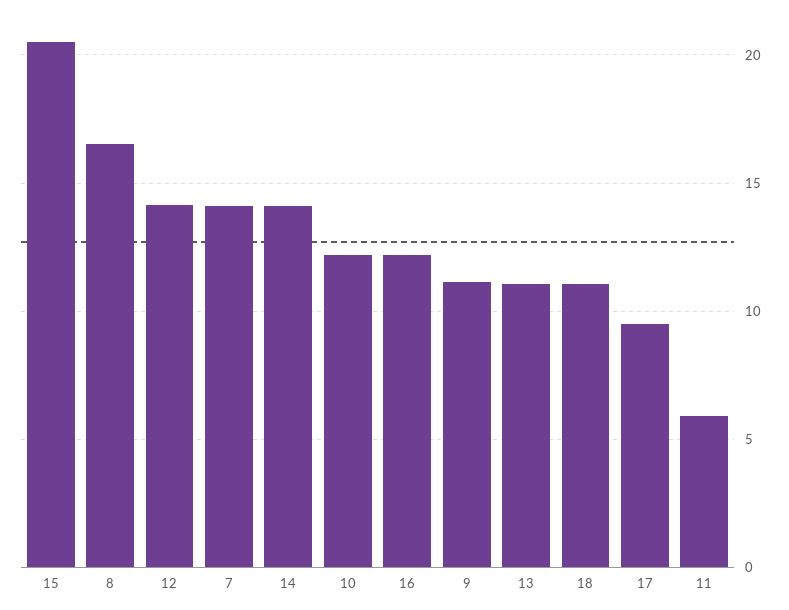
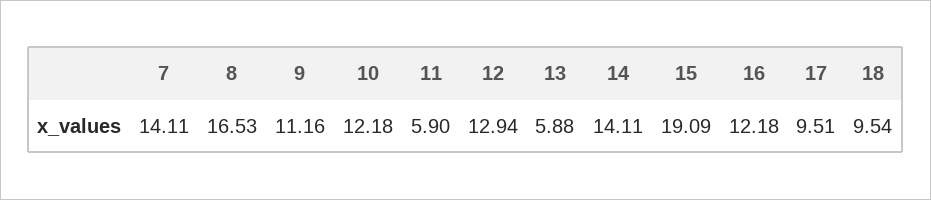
15: 20.5 -> 19.09
12: 14 -> 12.94
13: 11 -> 5.88
18: 11 -> 9.54

